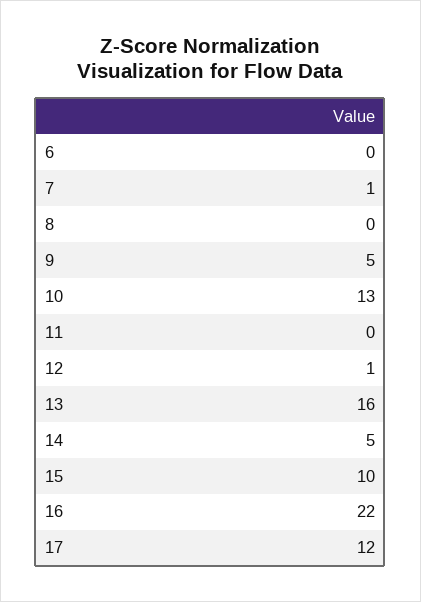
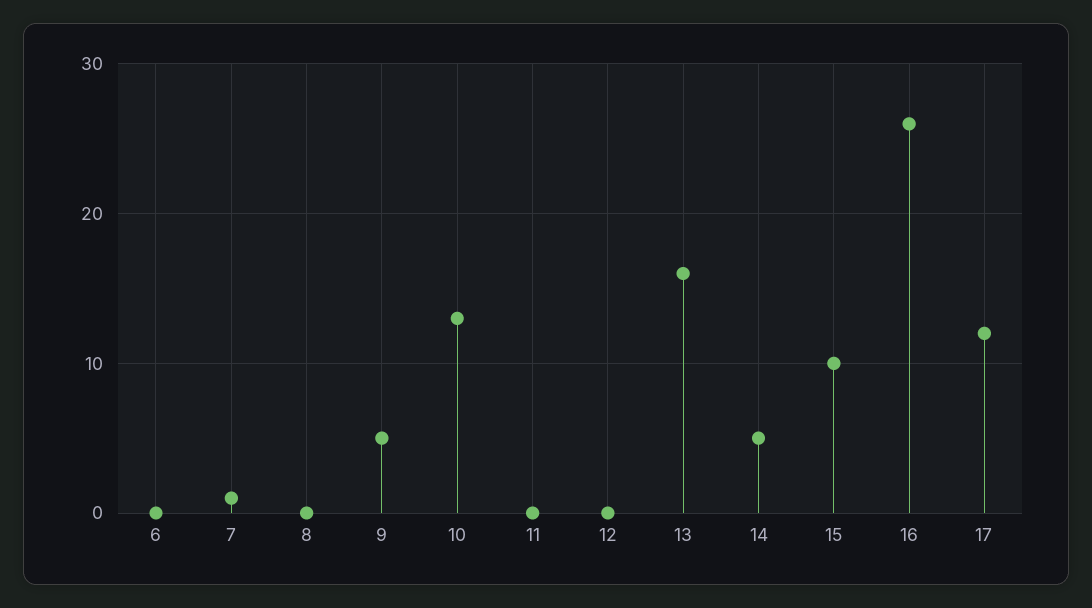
12: 1 -> 0
16: 22 -> 26

